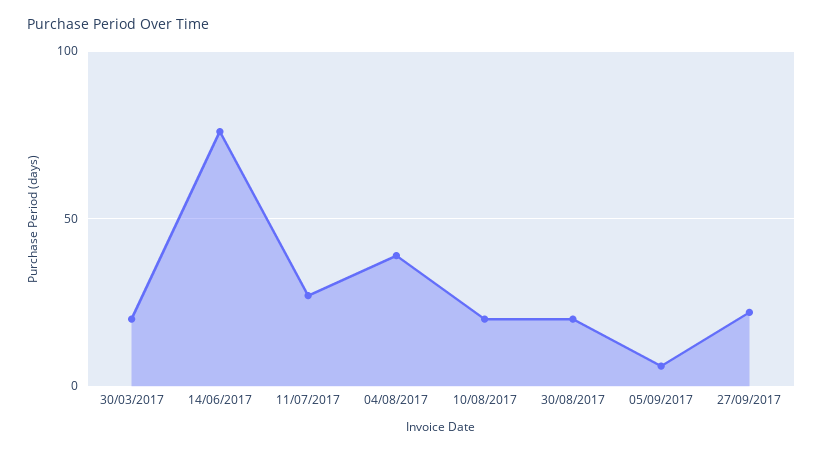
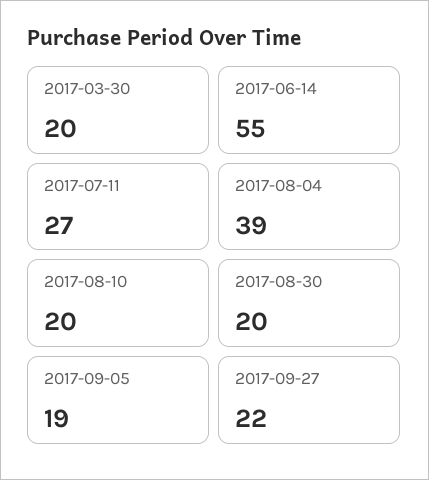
14/06/2017: 75 -> 55
05/09/2017: 5 -> 19

